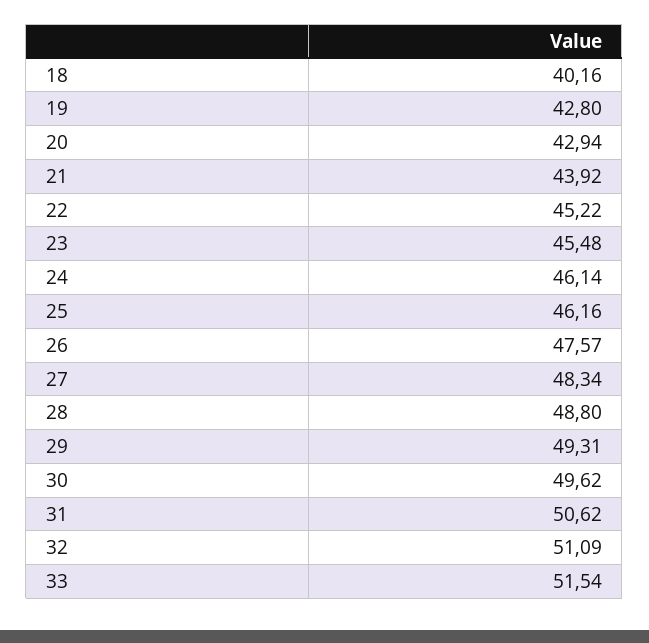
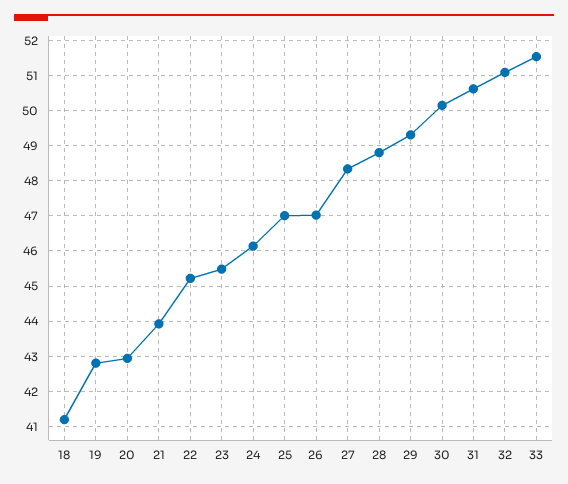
18: 40.16 -> 41.2
25: 46.16 -> 47
26: 47.57 -> 47
30: 49.62 -> 50.2

